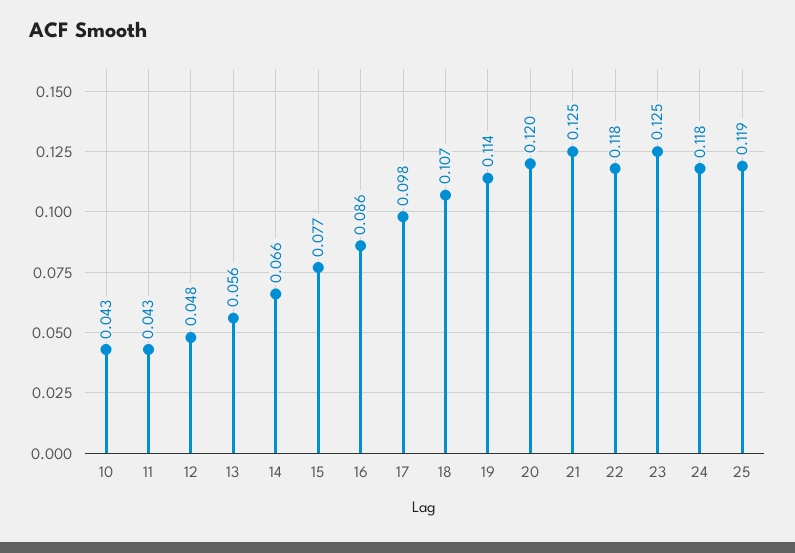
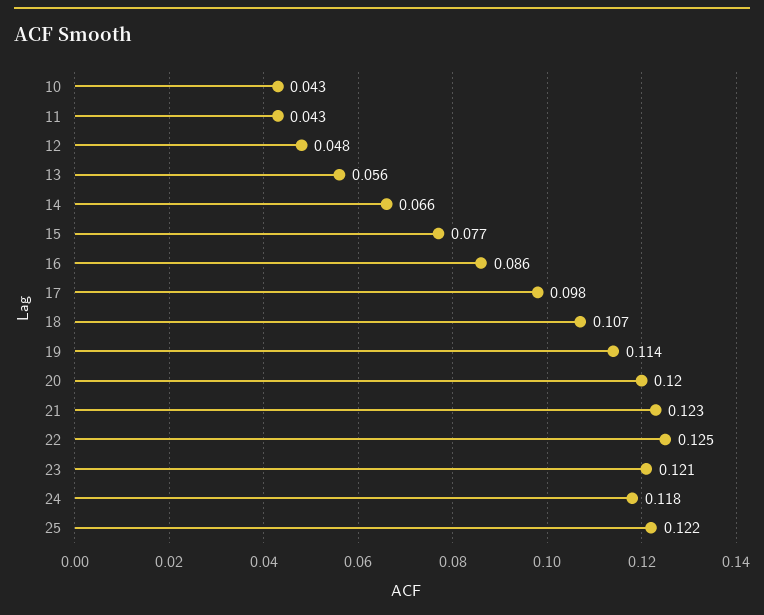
21: 0.125 -> 0.123
22: 0.118 -> 0.125
23: 0.125 -> 0.121
25: 0.119 -> 0.122

